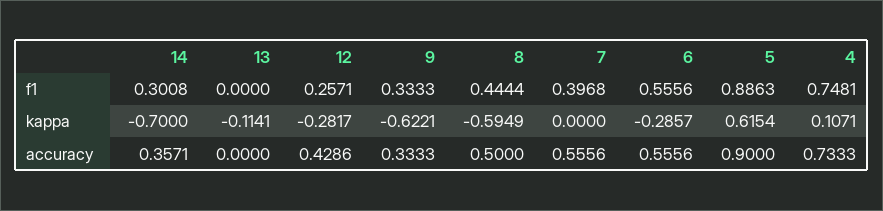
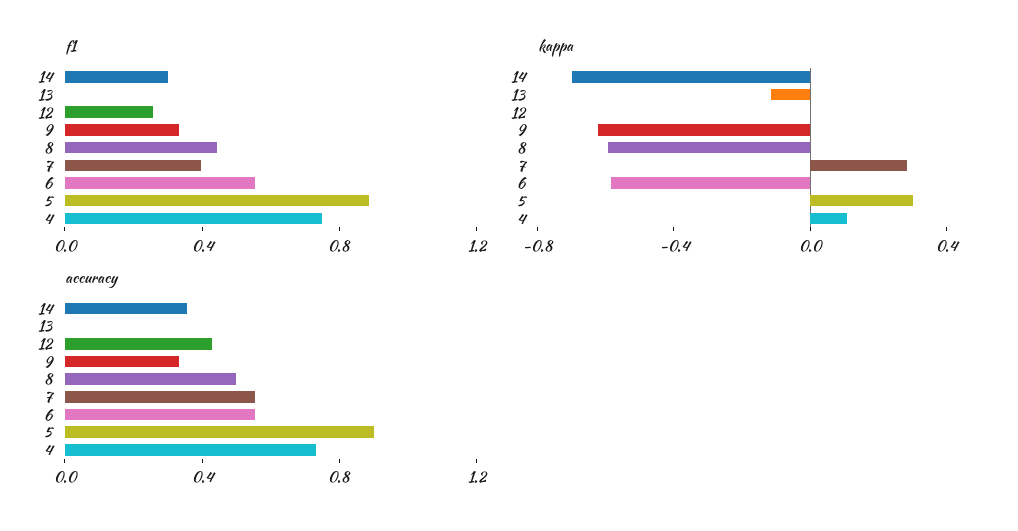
kappa, 12: -0.2817 -> 0
kappa, 7: 0 -> 0.3
kappa, 6: -0.2857 -> -0.6
kappa, 5: 0.6154 -> 0.3

